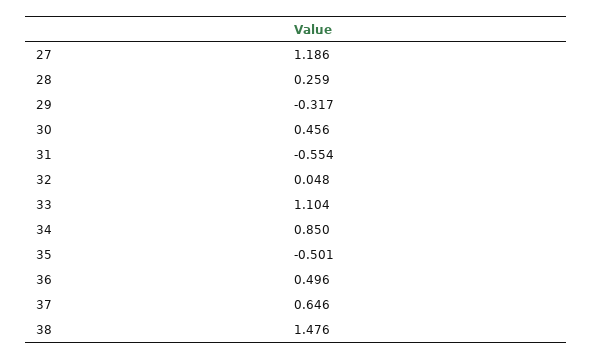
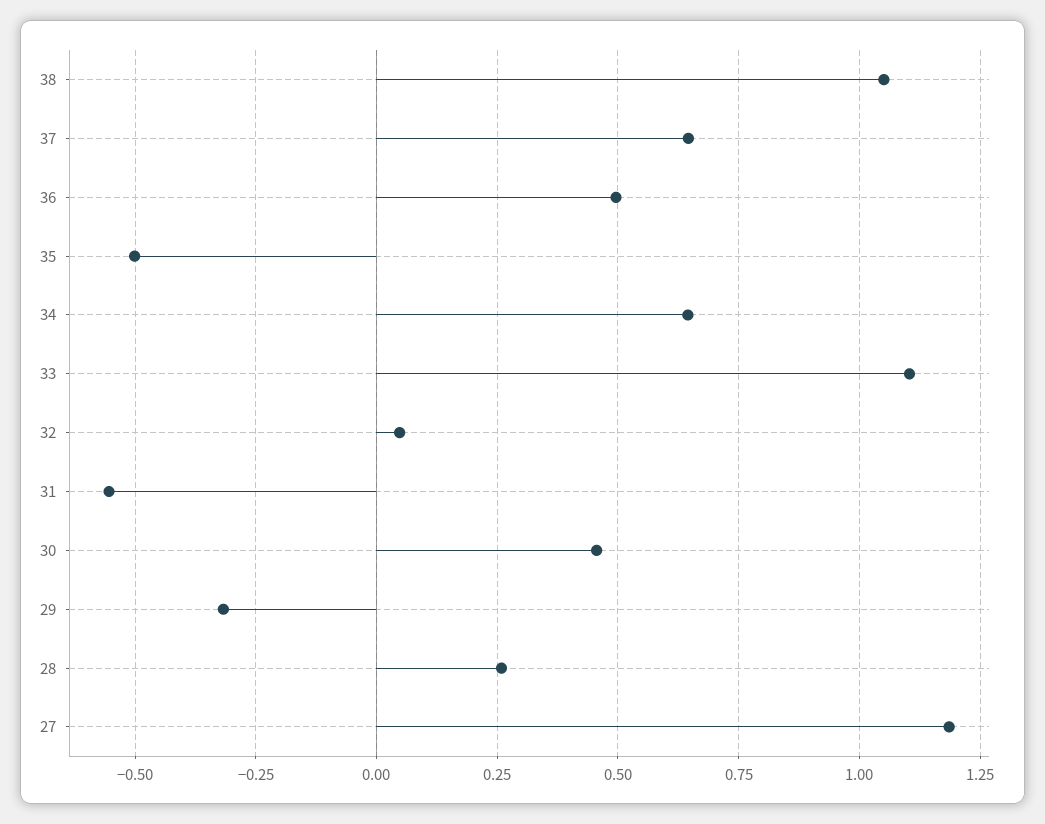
34: 0.85 -> 0.65
38: 1.476 -> 1.05

